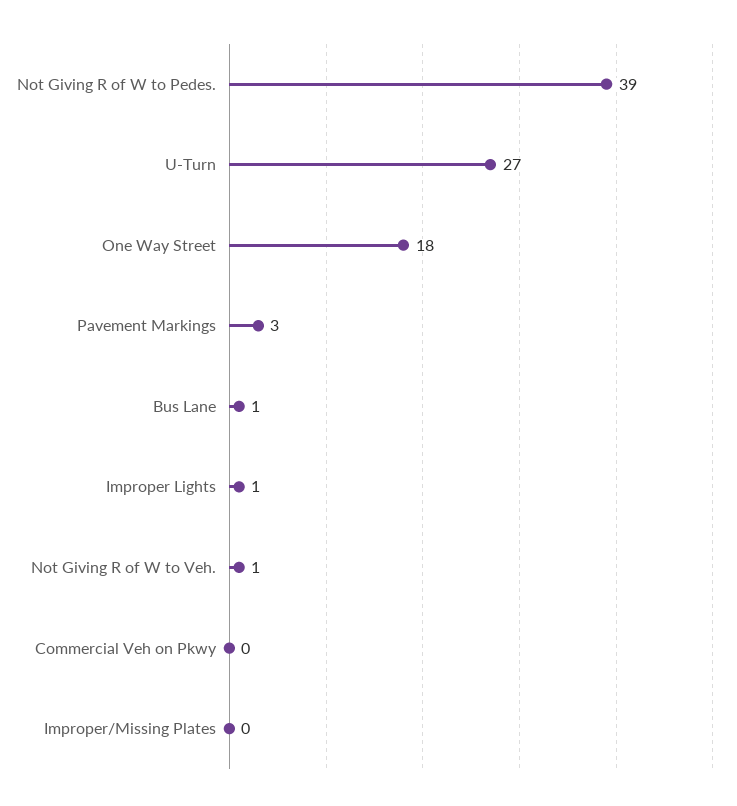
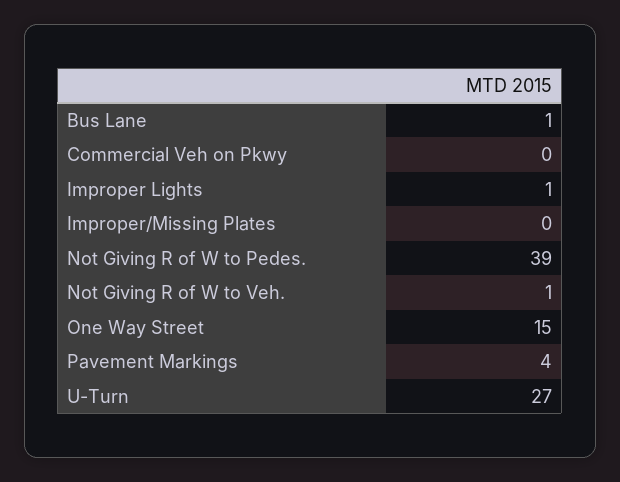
One Way Street: 18 -> 15
Pavement Markings: 3 -> 4

